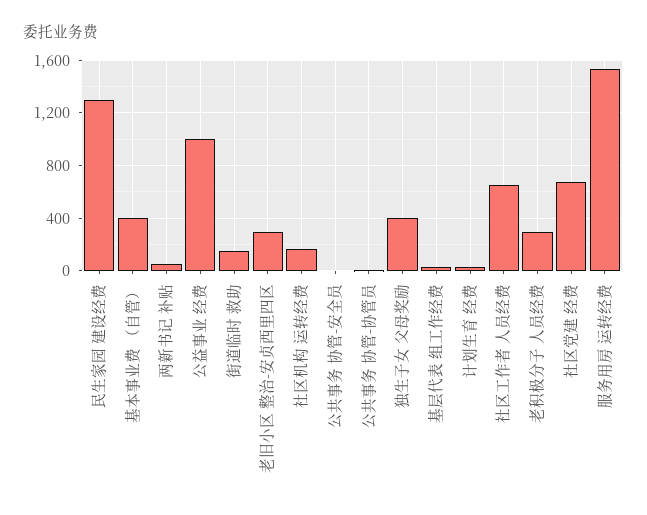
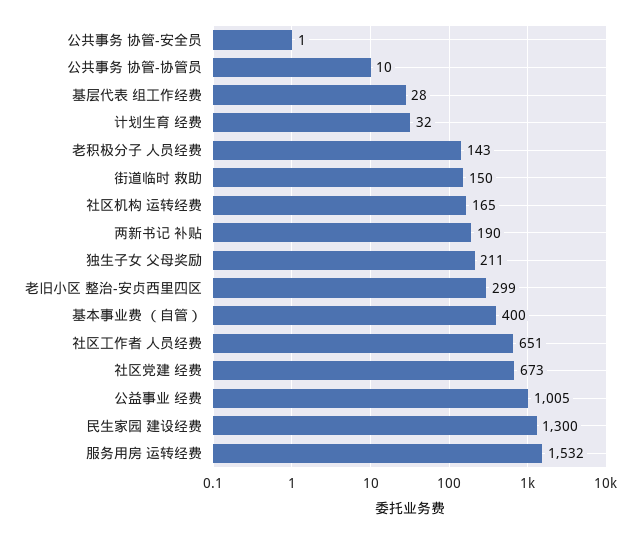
两新书记 补贴: 50 -> 190
独生子女 父母奖励: 400 -> 211
老积极分子 人员经费: 300 -> 143

